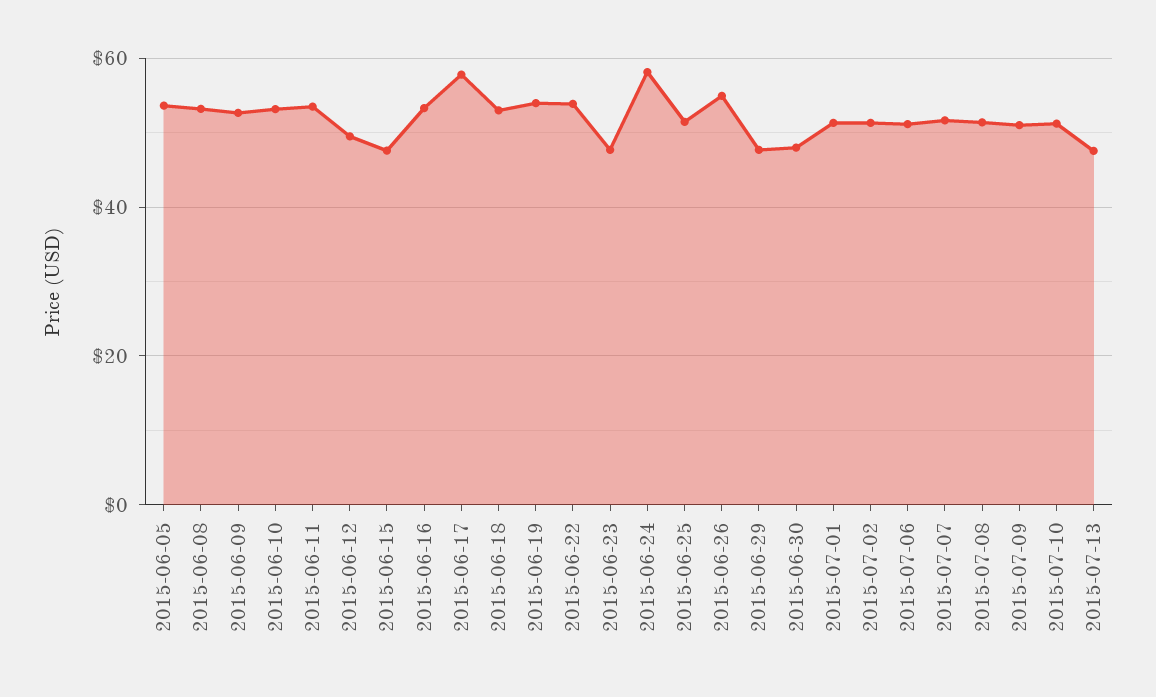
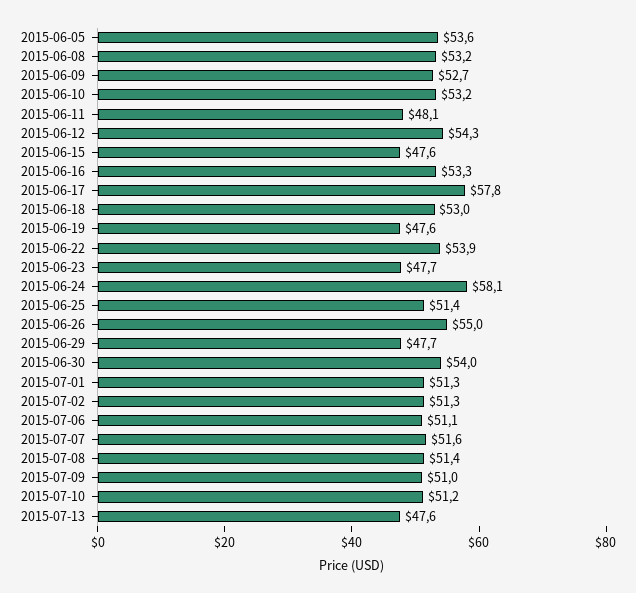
2015-06-11: 54 -> 48.1
2015-06-12: 50 -> 54.3
2015-06-19: 54 -> 47.6
2015-06-30: 48 -> 54

